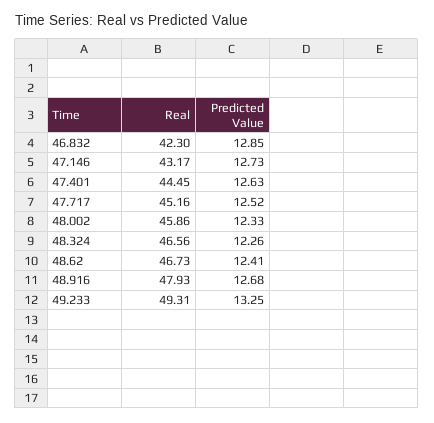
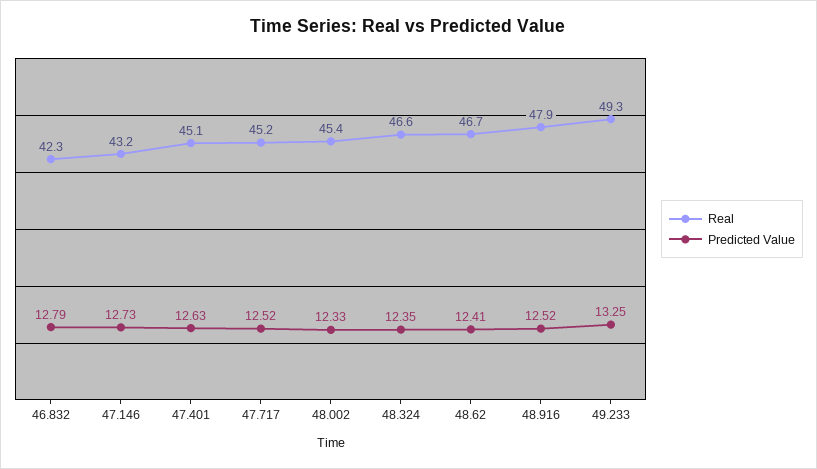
Predicted Value, 46.832: 12.85 -> 12.79
Real, 47.401: 44.45 -> 45.1
Real, 48.002: 45.86 -> 45.4
Predicted Value, 48.324: 12.26 -> 12.35
Predicted Value, 48.916: 12.68 -> 12.52

